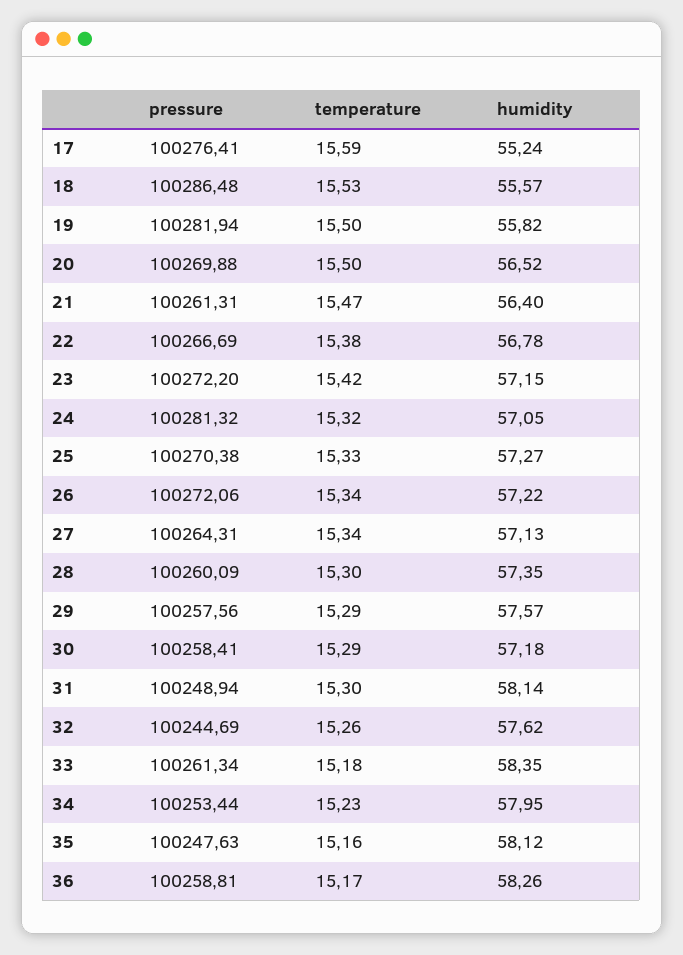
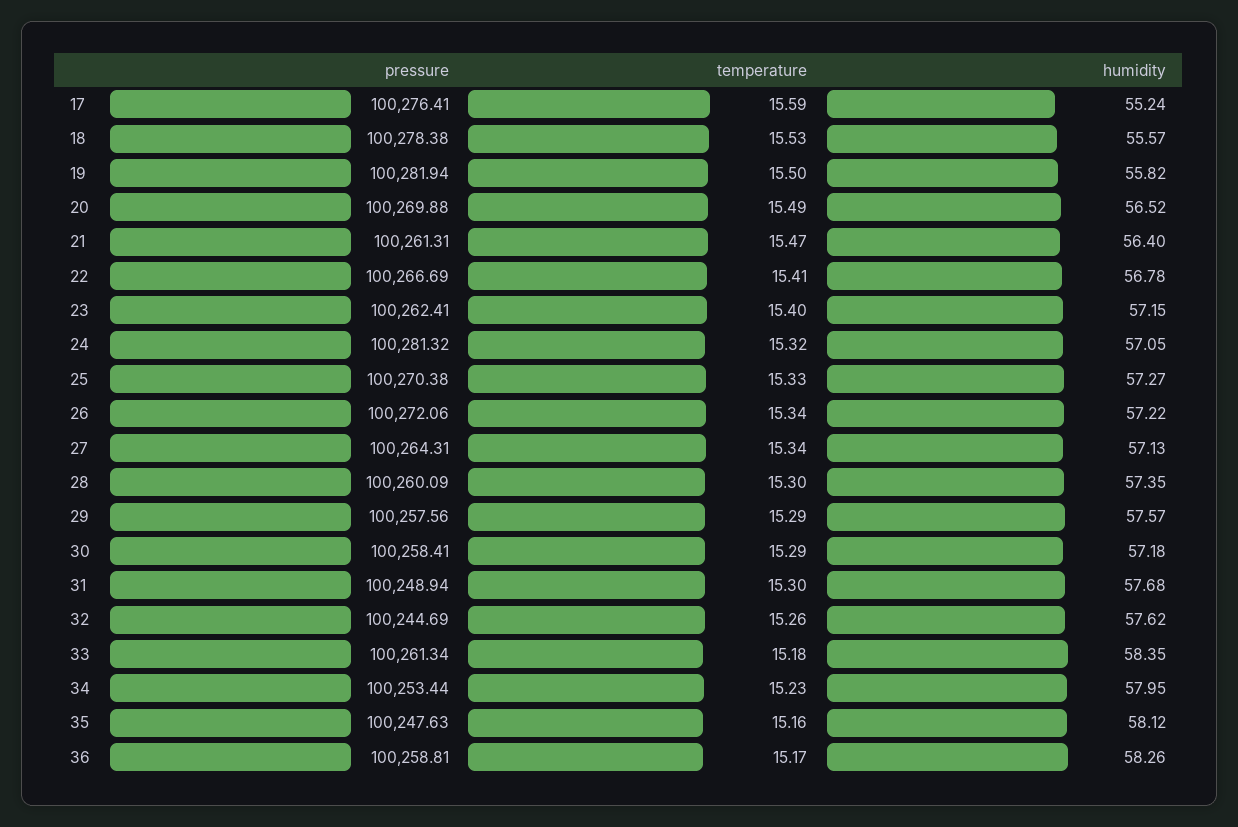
pressure, 18: 100286.48 -> 100278.38
temperature, 20: 15.5 -> 15.49
temperature, 22: 15.38 -> 15.41
pressure, 23: 100272.2 -> 100262.41
temperature, 23: 15.42 -> 15.4
humidity, 31: 58.14 -> 57.68

